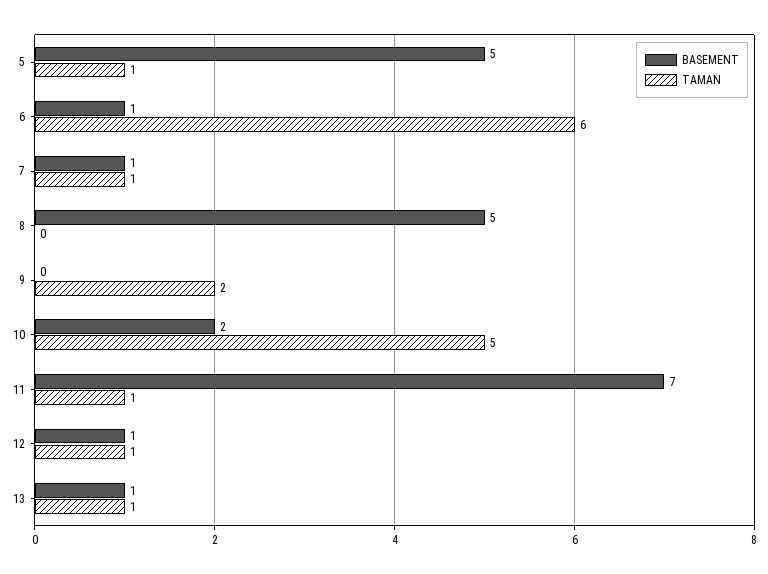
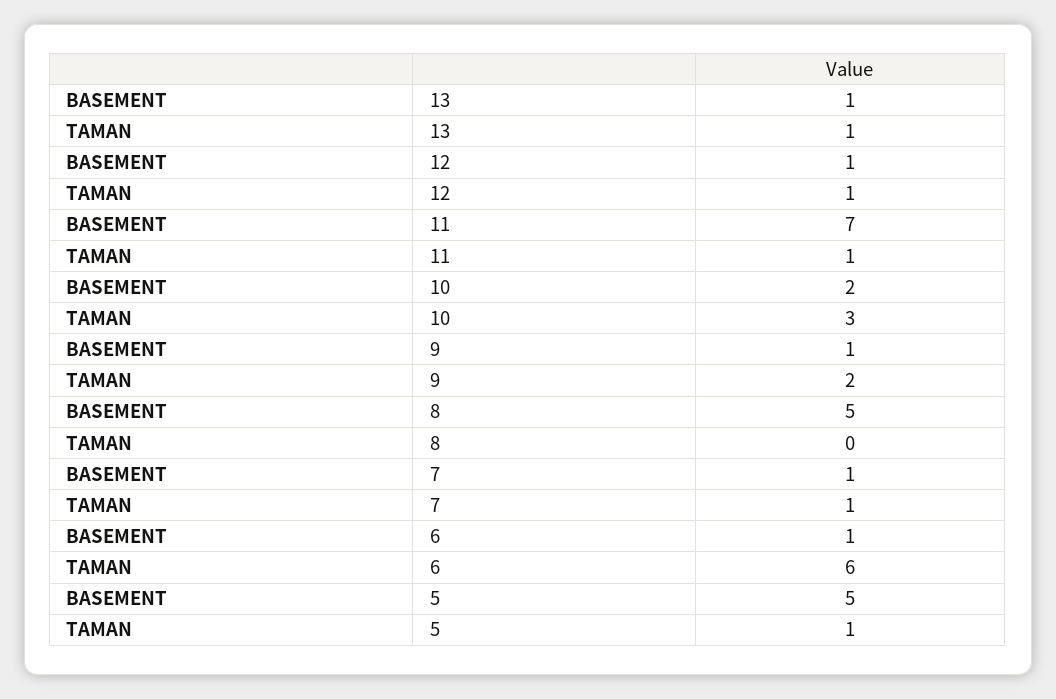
BASEMENT, 9: 0 -> 1
TAMAN, 10: 5 -> 3

